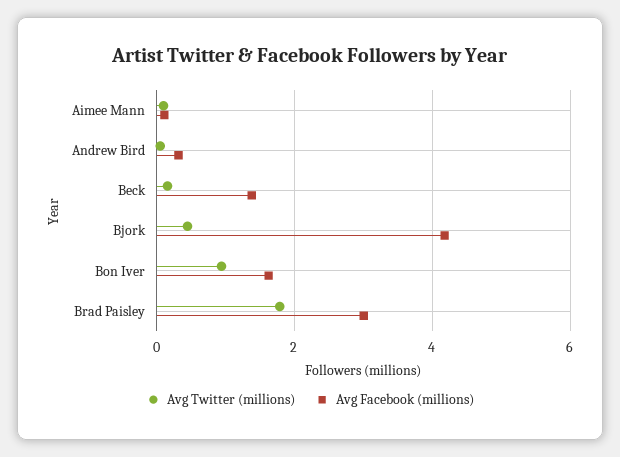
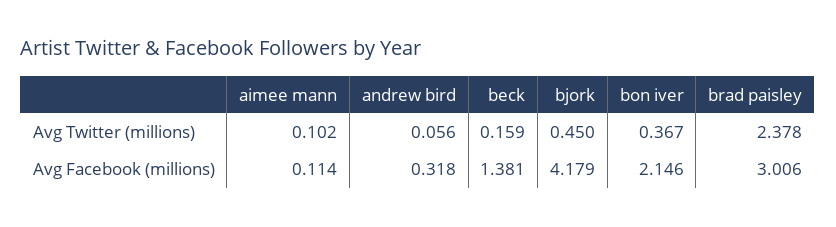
Avg Twitter (millions), Bon Iver: 1 -> 0.367
Avg Facebook (millions), Bon Iver: 1.6 -> 2.146
Avg Twitter (millions), Brad Paisley: 1.8 -> 2.378

